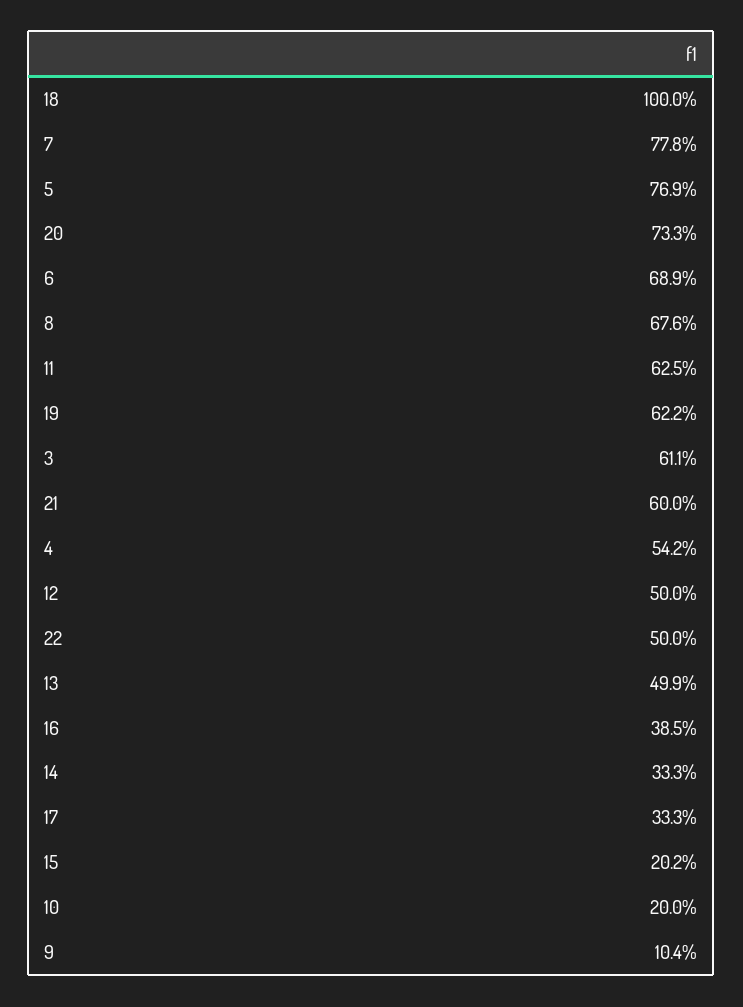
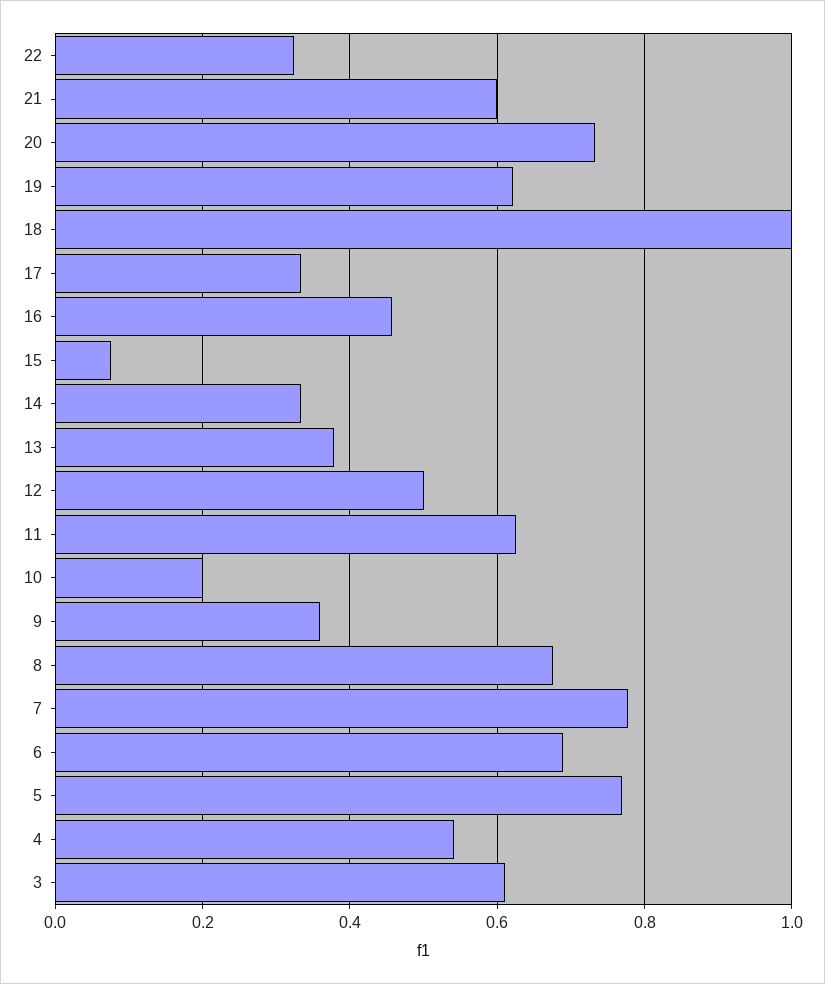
22: 0.5 -> 0.32
13: 0.499 -> 0.38
16: 0.385 -> 0.46
15: 0.202 -> 0.08
9: 0.104 -> 0.36

